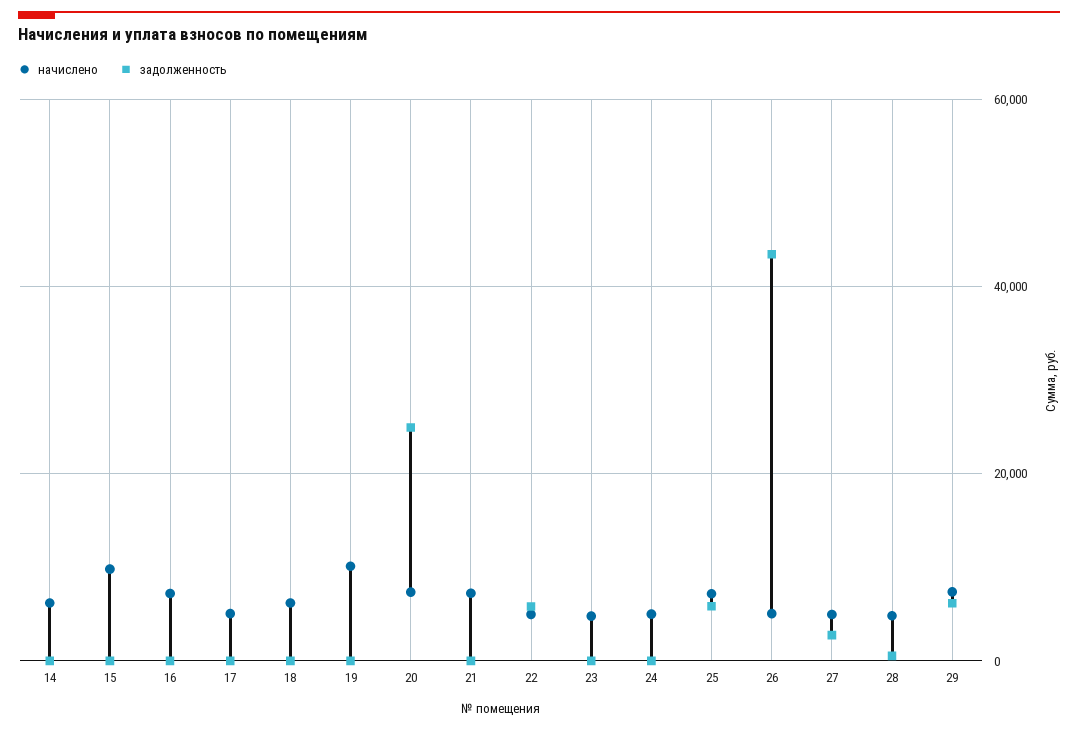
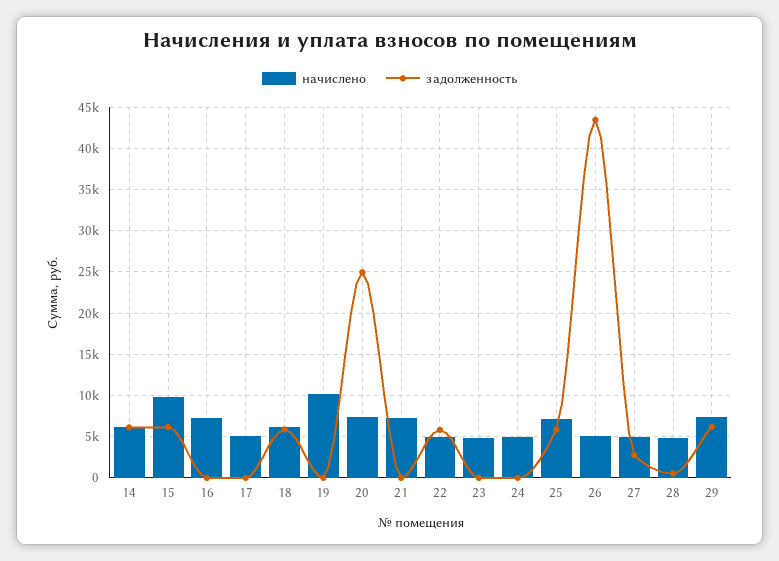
задолженность, 14: 0 -> 6000
задолженность, 15: 0 -> 6000
задолженность, 18: 0 -> 6000

